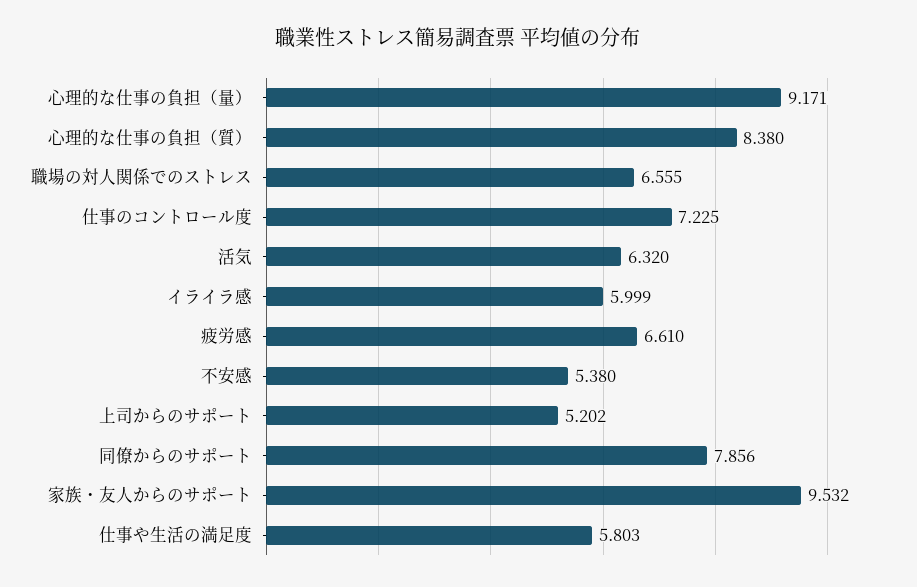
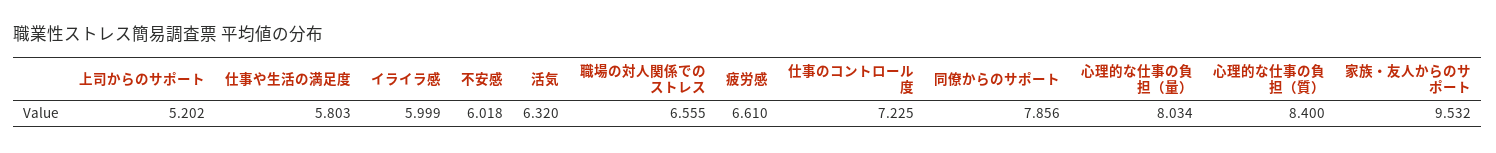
心理的な仕事の負担（量）: 9.171 -> 8.034
心理的な仕事の負担（質）: 8.38 -> 8.4
不安感: 5.38 -> 6.018

